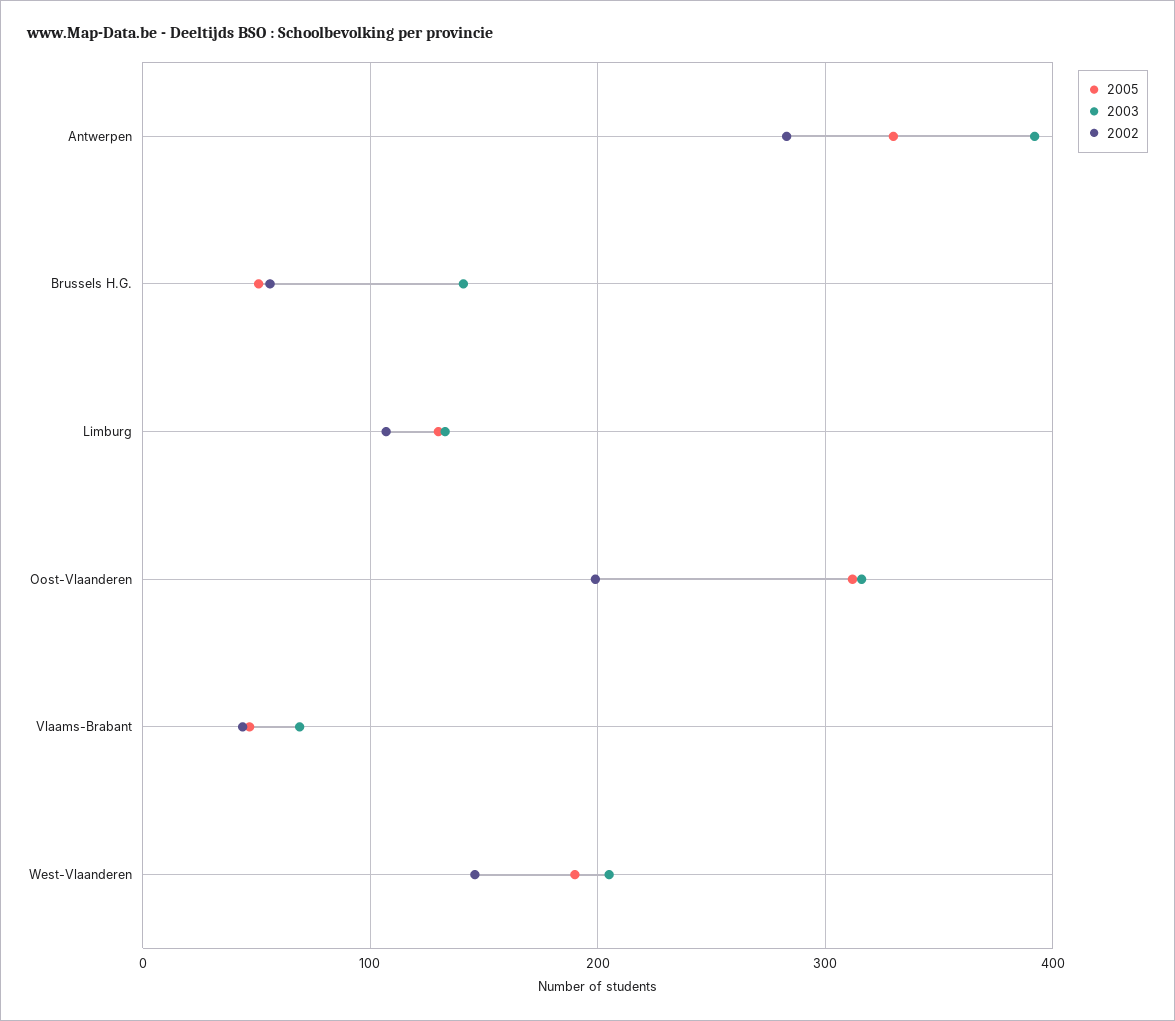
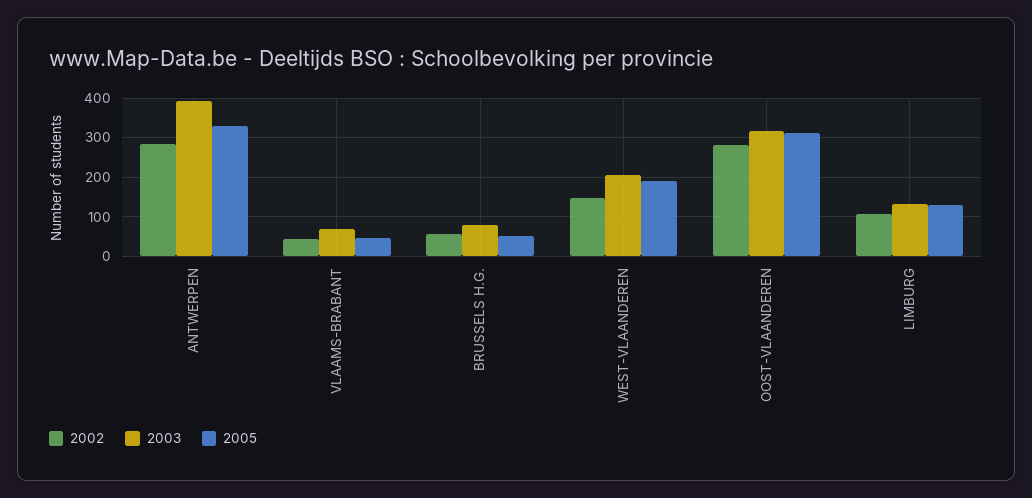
2003, Brussels H.G.: 140 -> 80
2002, Oost-Vlaanderen: 200 -> 280

